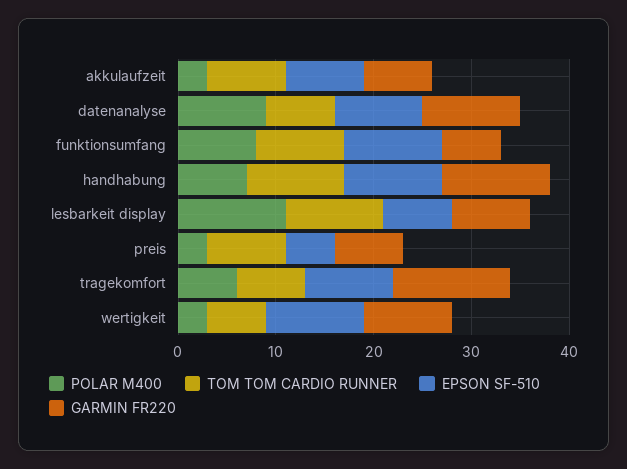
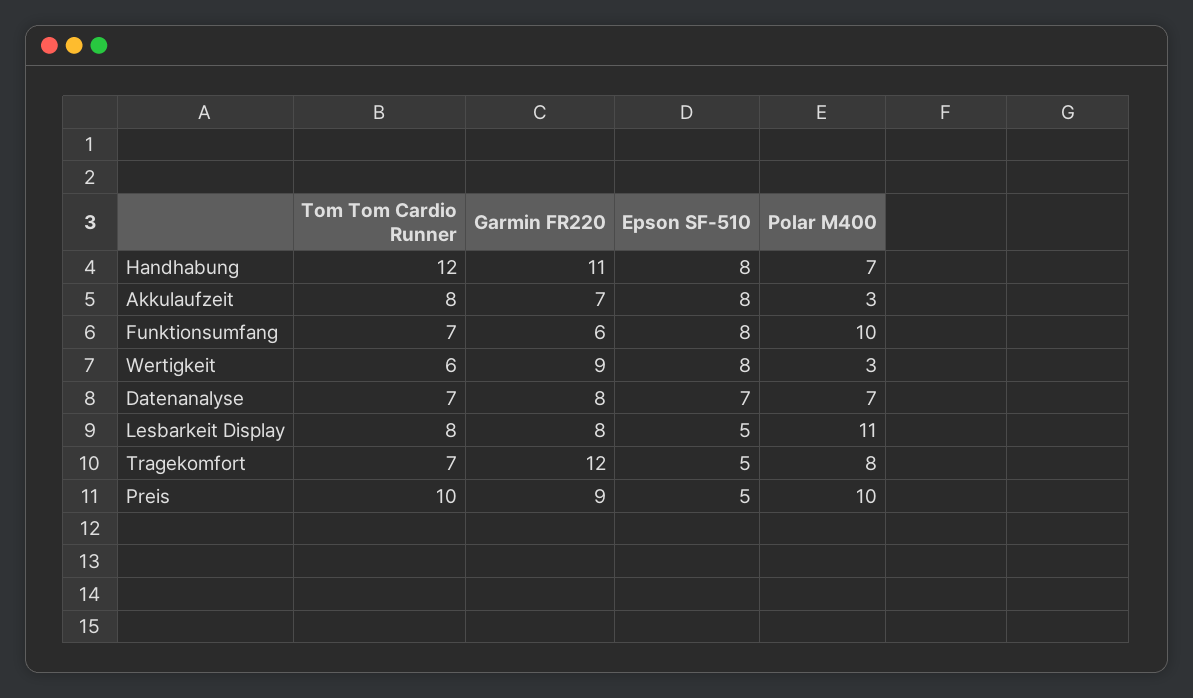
POLAR M400, datenanalyse: 9 -> 7
EPSON SF-510, datenanalyse: 9 -> 7
GARMIN FR220, datenanalyse: 10 -> 8
POLAR M400, funktionsumfang: 8 -> 10
TOM TOM CARDIO RUNNER, funktionsumfang: 9 -> 7
EPSON SF-510, funktionsumfang: 10 -> 8
TOM TOM CARDIO RUNNER, handhabung: 10 -> 12
EPSON SF-510, handhabung: 10 -> 8
TOM TOM CARDIO RUNNER, lesbarkeit display: 10 -> 8
EPSON SF-510, lesbarkeit display: 7 -> 5
POLAR M400, preis: 3 -> 10
TOM TOM CARDIO RUNNER, preis: 8 -> 10
GARMIN FR220, preis: 7 -> 9
POLAR M400, tragekomfort: 6 -> 8
EPSON SF-510, tragekomfort: 9 -> 5
EPSON SF-510, wertigkeit: 10 -> 8

